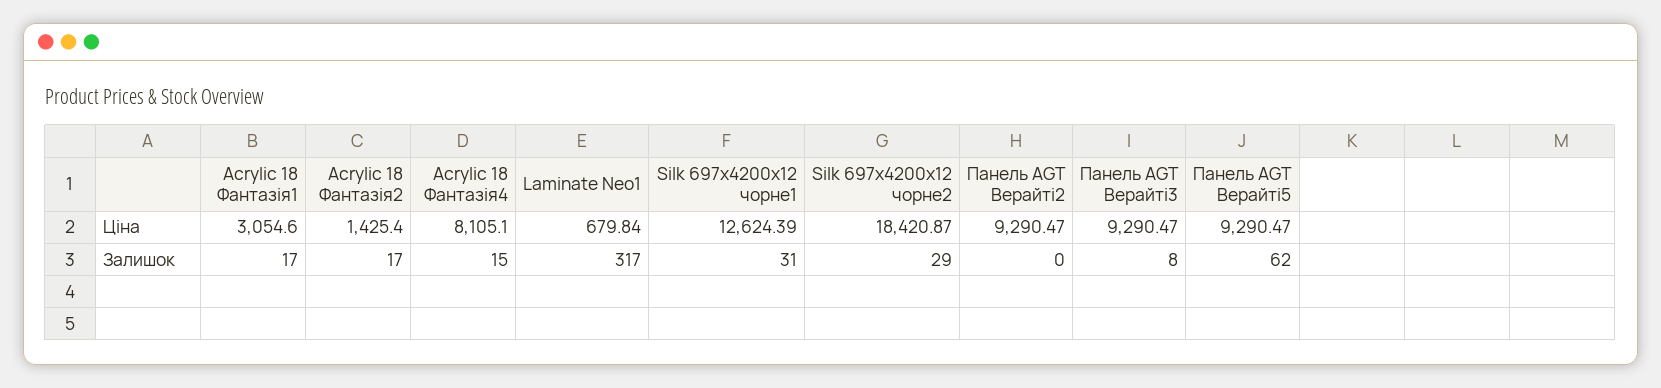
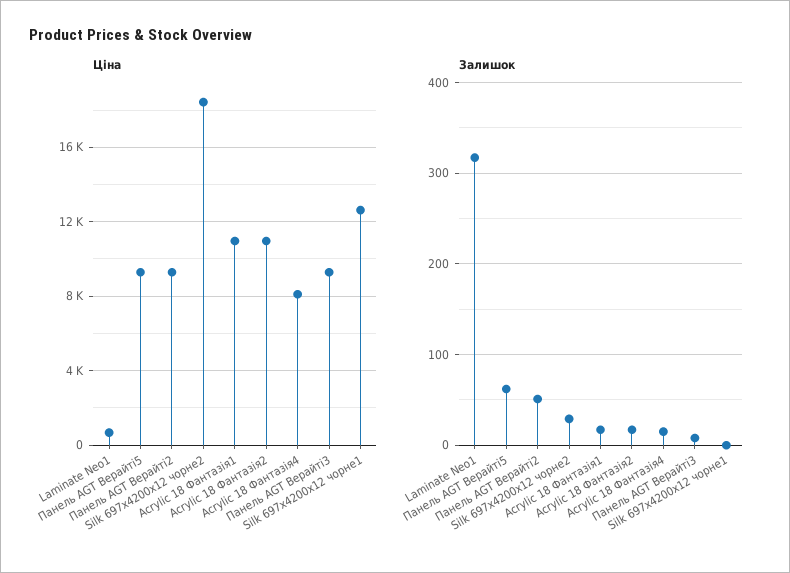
Ціна, Acrylic 18 Фантазія1: 3054.6 -> 11000
Ціна, Acrylic 18 Фантазія2: 1425.4 -> 11000
Залишок, Silk 697x4200x12 чорне1: 31 -> 0
Залишок, Панель AGT Верайті2: 0 -> 50

